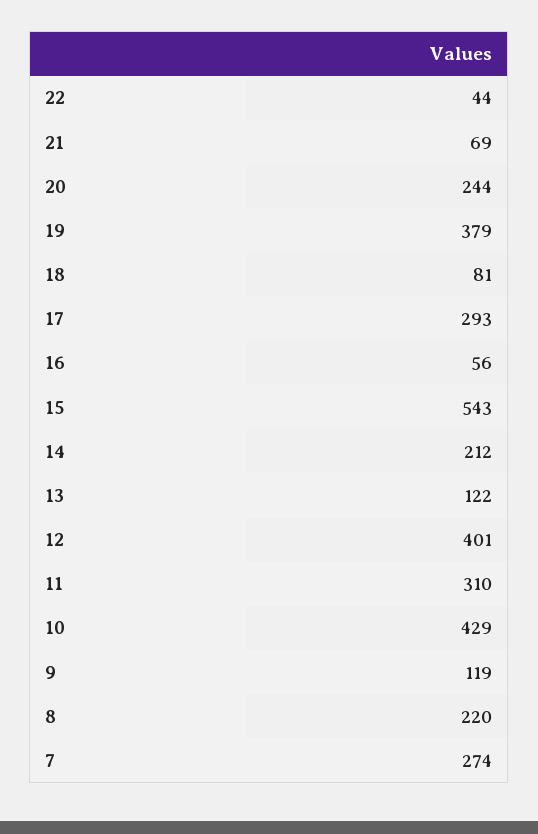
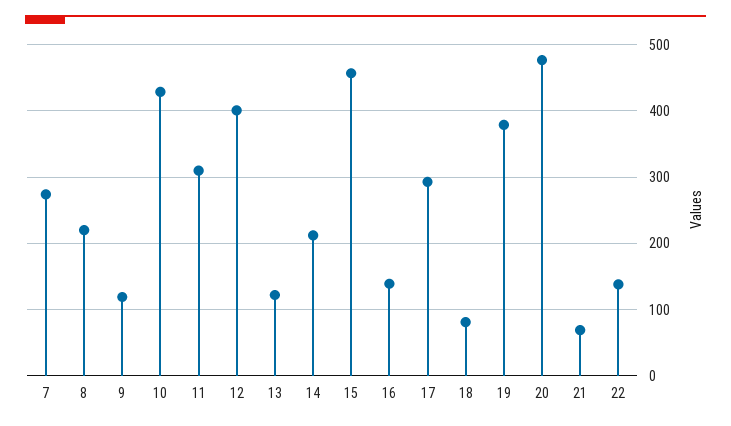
22: 44 -> 140
20: 244 -> 480
16: 56 -> 140
15: 543 -> 460

